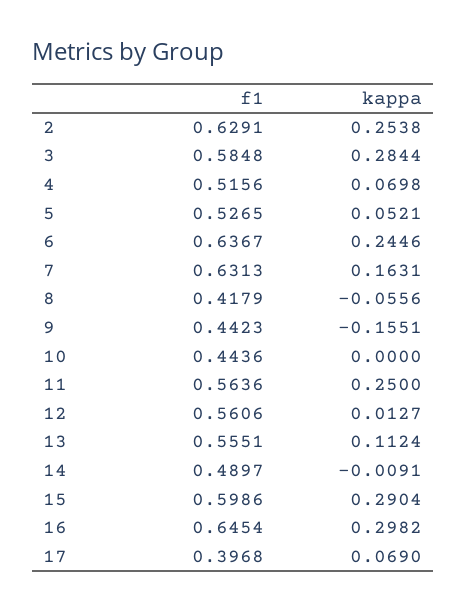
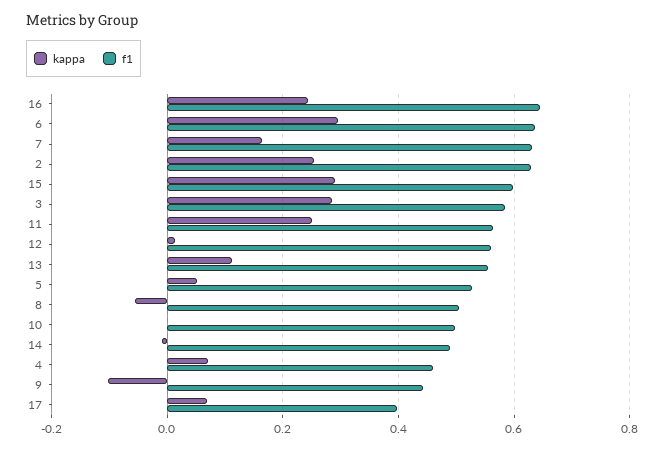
f1, 4: 0.5156 -> 0.46
kappa, 6: 0.2446 -> 0.3
f1, 8: 0.4179 -> 0.5
kappa, 9: -0.1551 -> -0.1
f1, 10: 0.4436 -> 0.5
kappa, 16: 0.2982 -> 0.24

